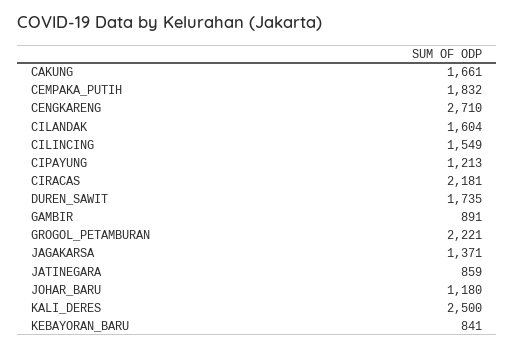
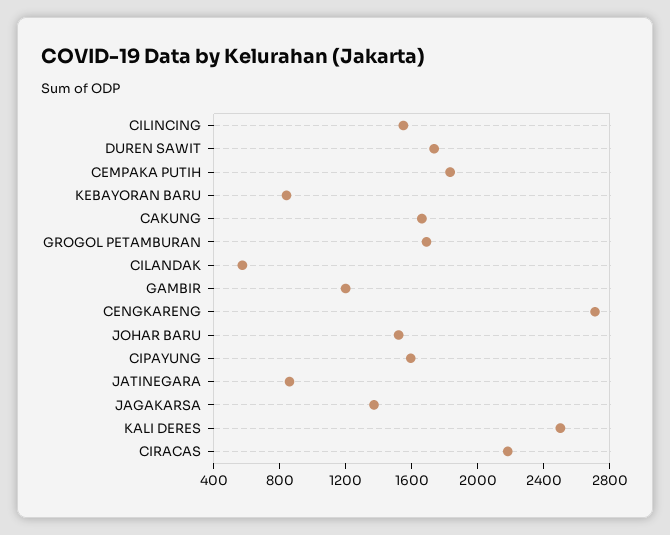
CILANDAK: 1604 -> 600
CIPAYUNG: 1213 -> 1600
GAMBIR: 891 -> 1200
GROGOL_PETAMBURAN: 2221 -> 1700
JOHAR_BARU: 1180 -> 1500

